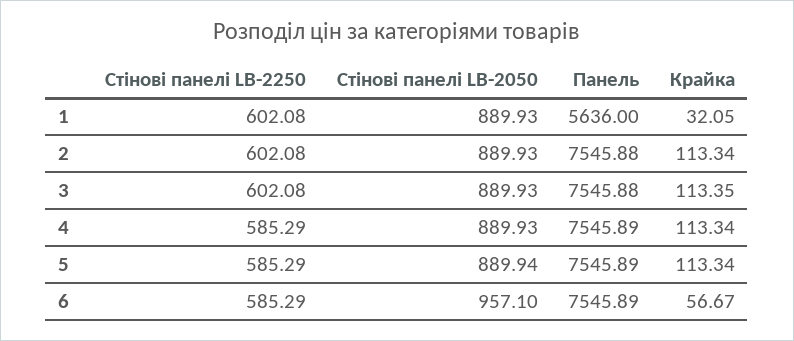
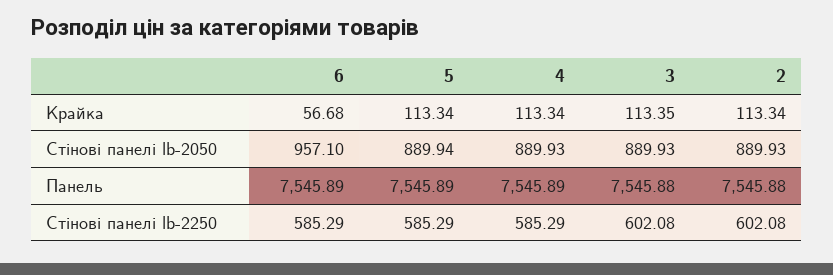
Стінові панелі LB-2250, 1: 602.08 -> none
Стінові панелі LB-2050, 1: 889.93 -> none
Панель, 1: 5636 -> none
Крайка, 1: 32.05 -> none
Крайка, 6: 56.67 -> 56.68

